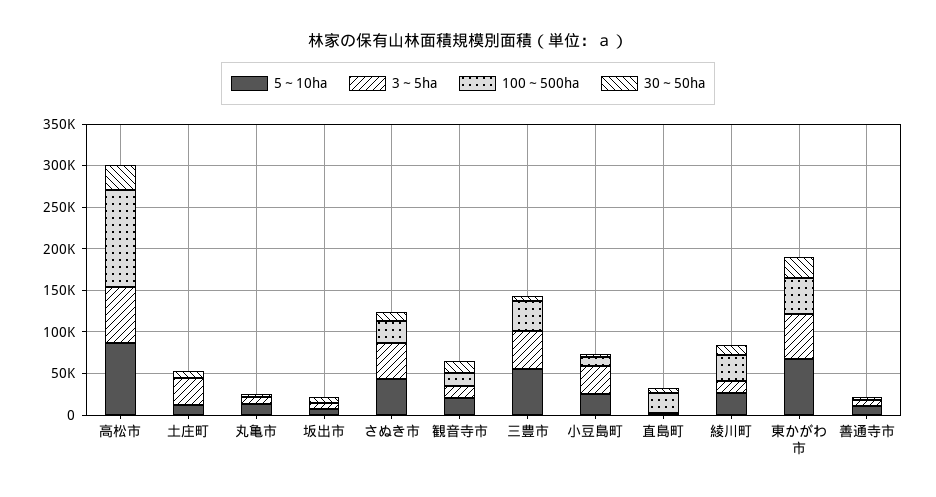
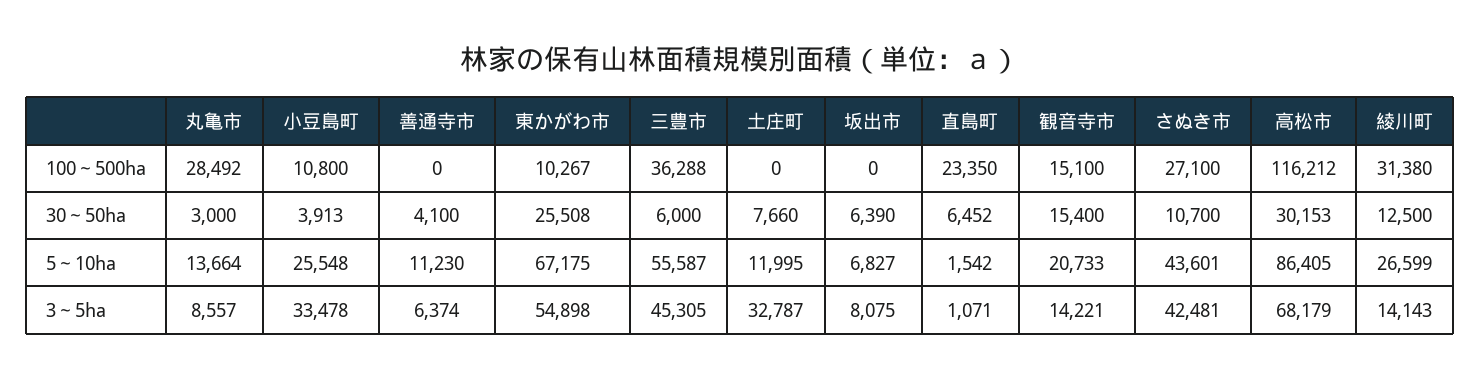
100～500ha, 丸亀市: 0 -> 28492
100～500ha, 東かがわ市: 40000 -> 10267

